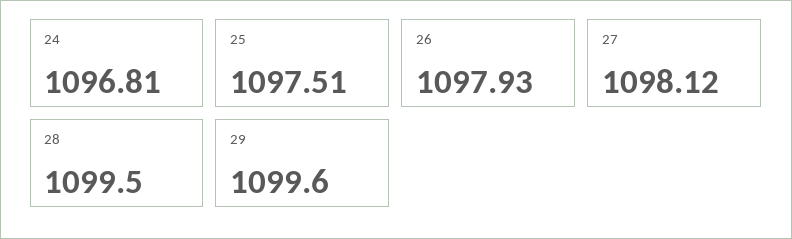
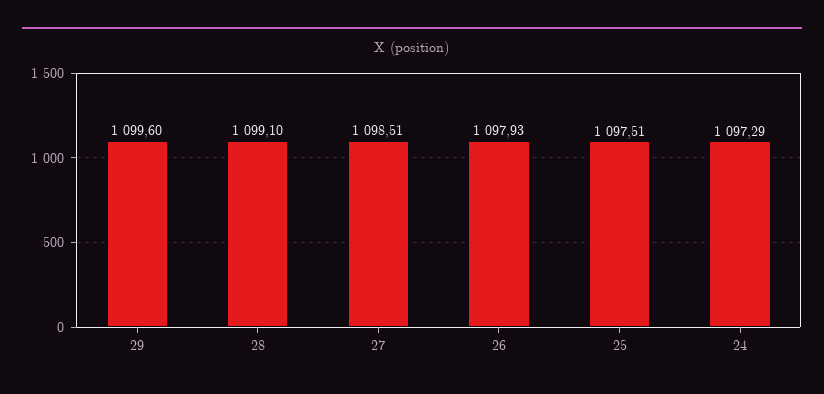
24: 1096.81 -> 1097.29
27: 1098.12 -> 1098.51
28: 1099.5 -> 1099.1

